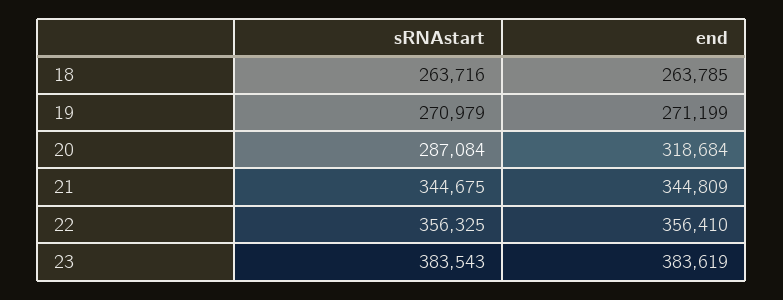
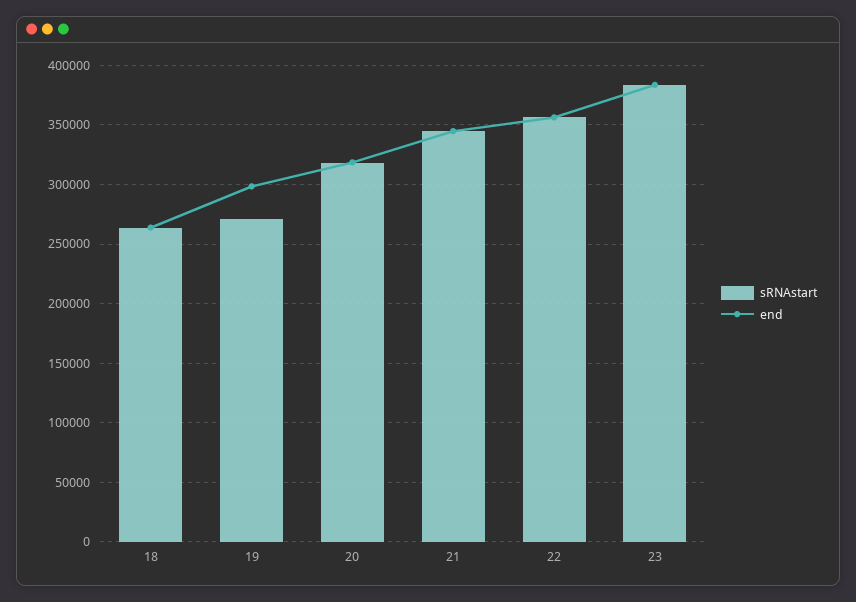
end, 19: 271199 -> 300000
sRNAstart, 20: 287084 -> 320000

